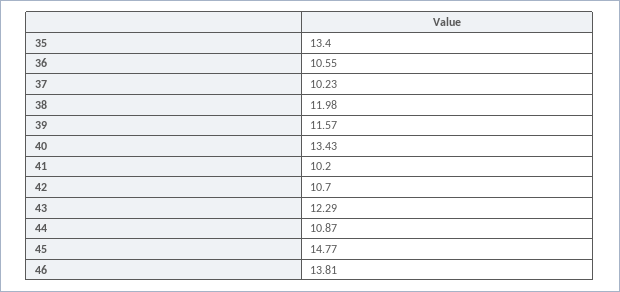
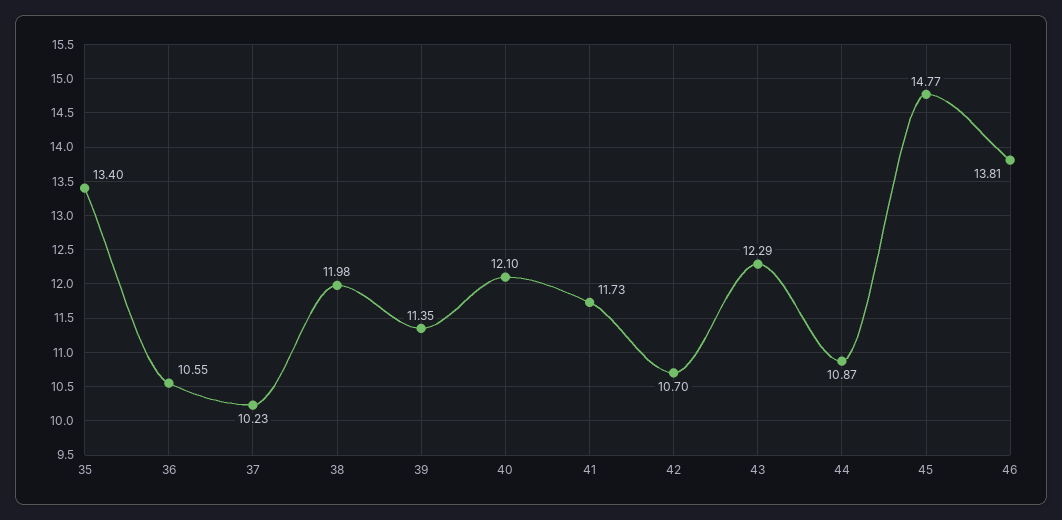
39: 11.57 -> 11.35
40: 13.43 -> 12.1
41: 10.2 -> 11.73

